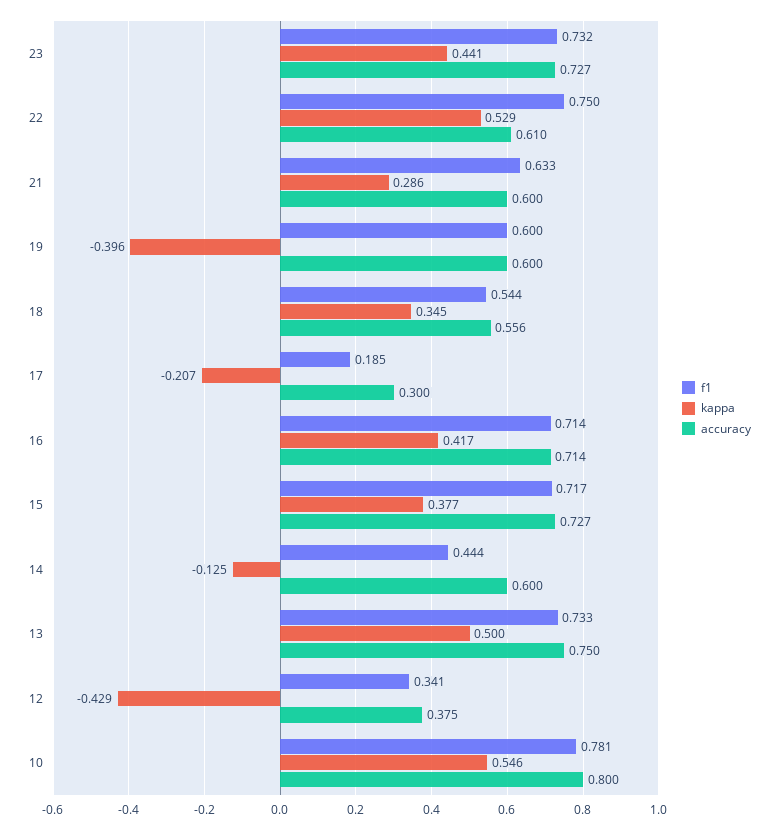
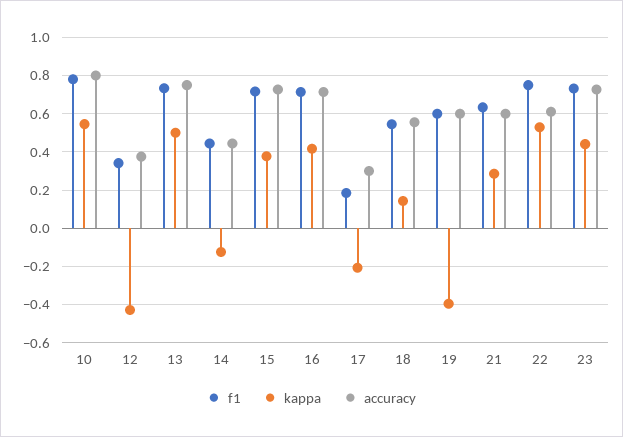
kappa, 18: 0.345 -> 0.15
accuracy, 14: 0.6 -> 0.45

